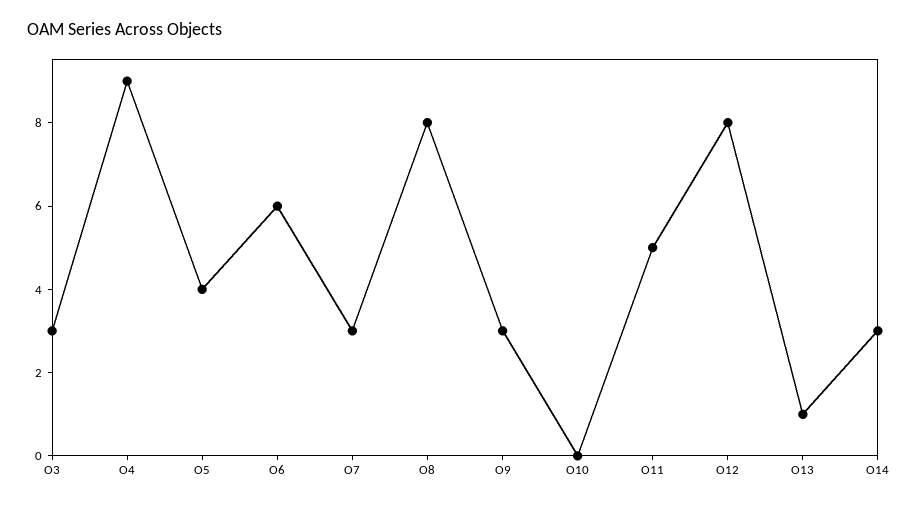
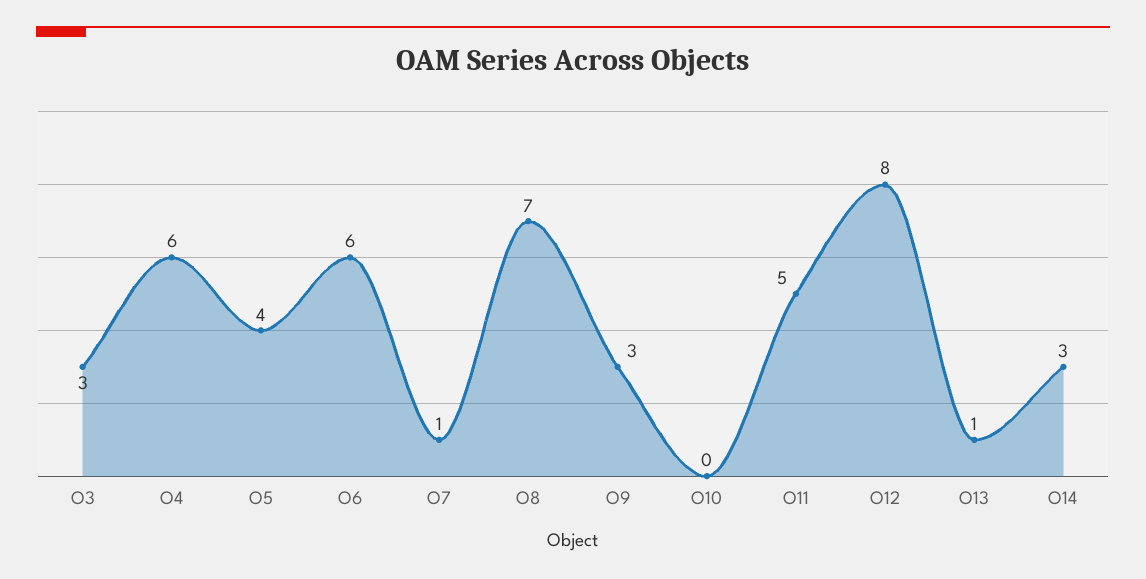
O4: 9 -> 6
O7: 3 -> 1
O8: 8 -> 7

